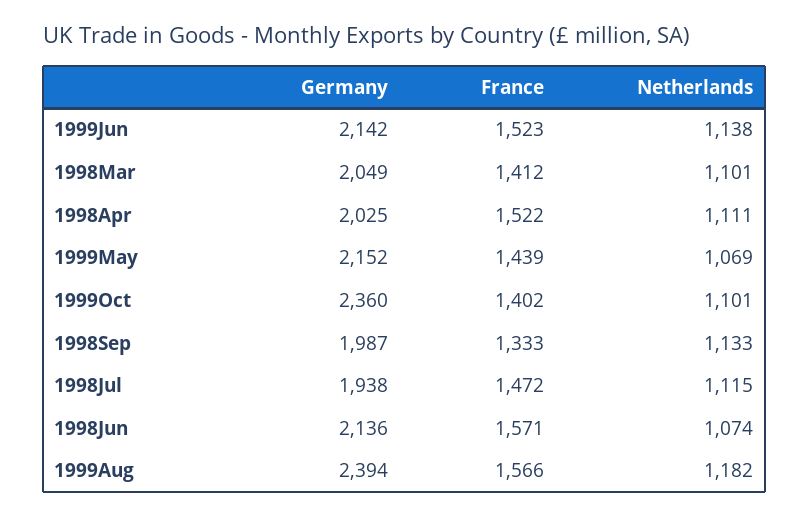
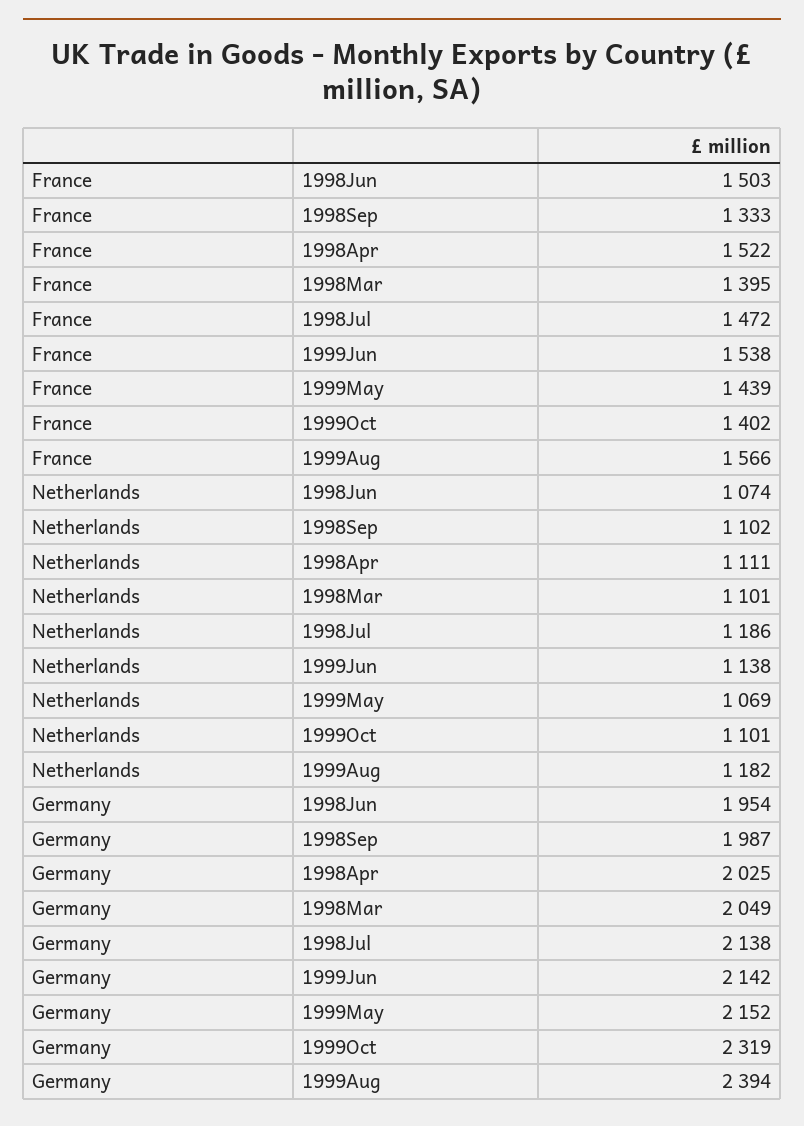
France, 1999Jun: 1523 -> 1538
France, 1998Mar: 1412 -> 1395
Germany, 1999Oct: 2360 -> 2319
Netherlands, 1998Sep: 1133 -> 1102
Germany, 1998Jul: 1938 -> 2138
Netherlands, 1998Jul: 1115 -> 1186
Germany, 1998Jun: 2136 -> 1954
France, 1998Jun: 1571 -> 1503

